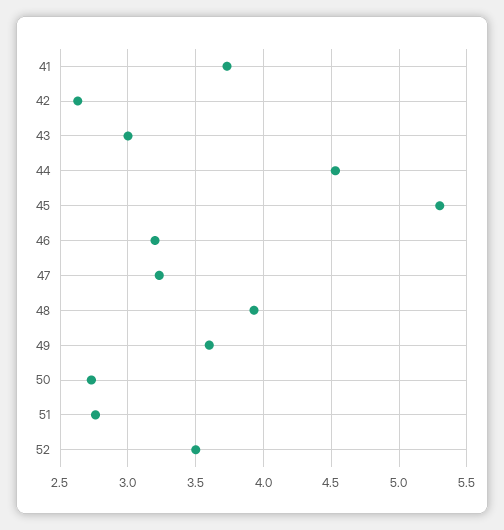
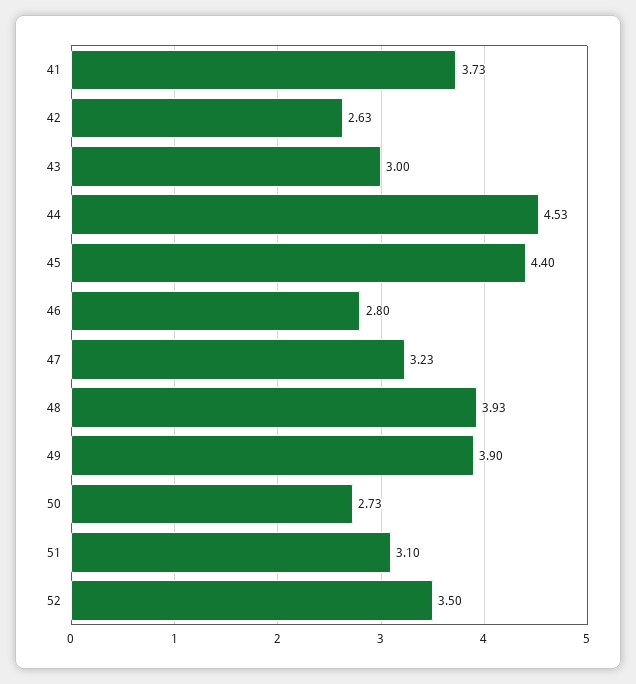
45: 5.3 -> 4.4
46: 3.2 -> 2.8
49: 3.6 -> 3.9
51: 2.75 -> 3.1

